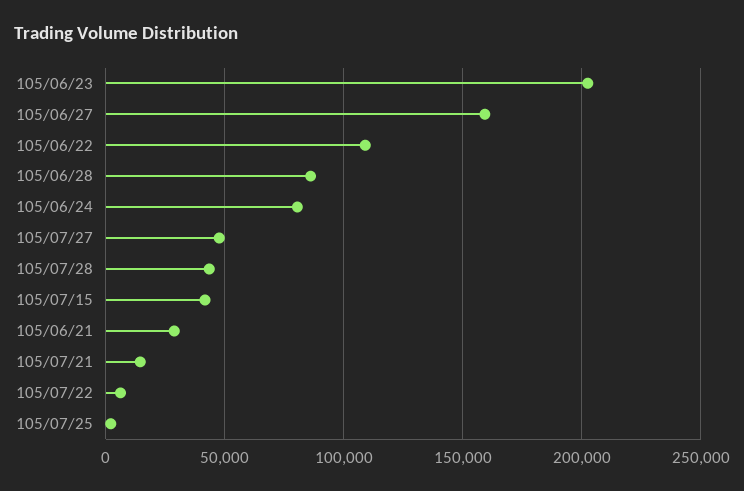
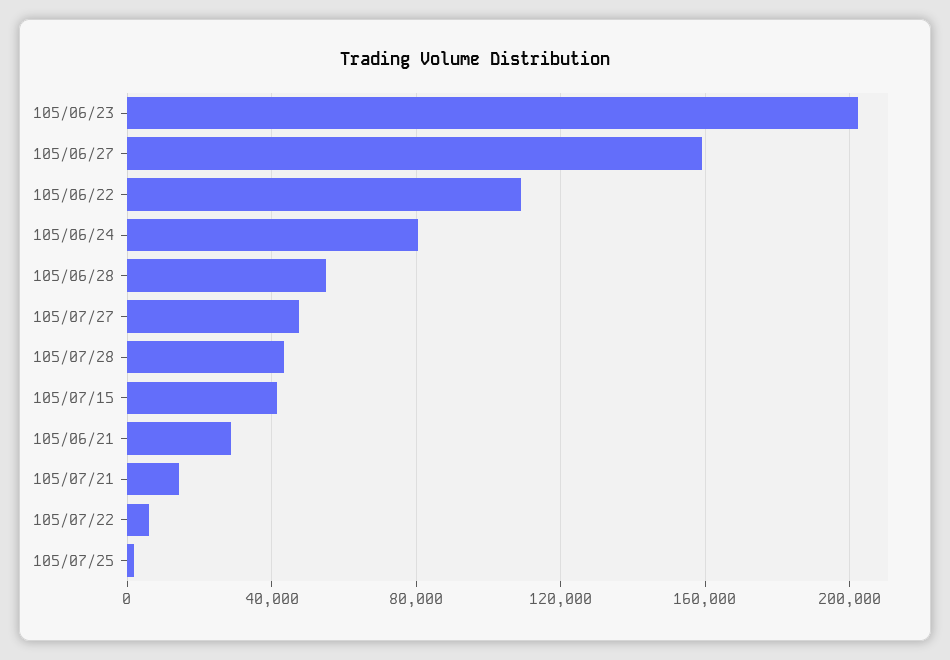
105/06/28: 85000 -> 55000

